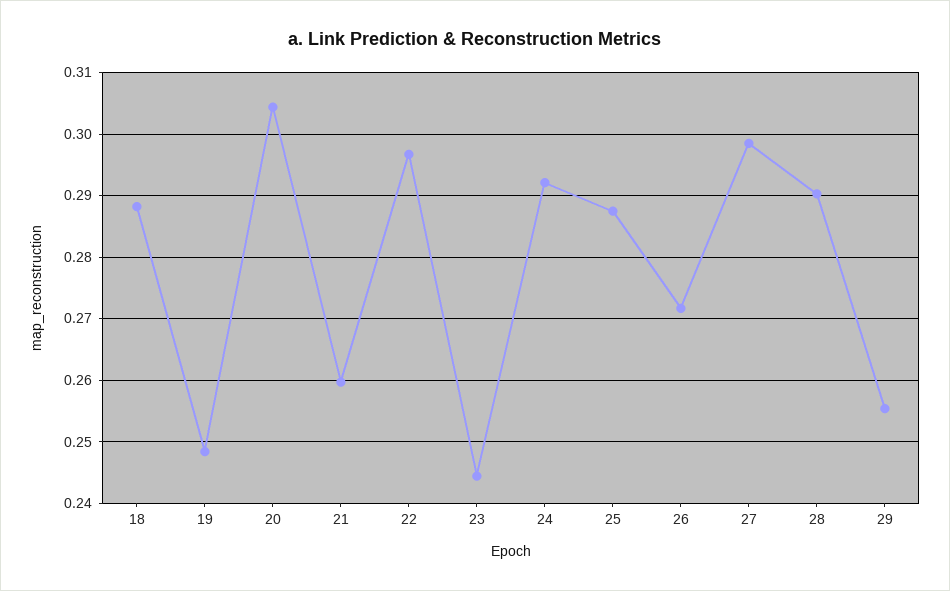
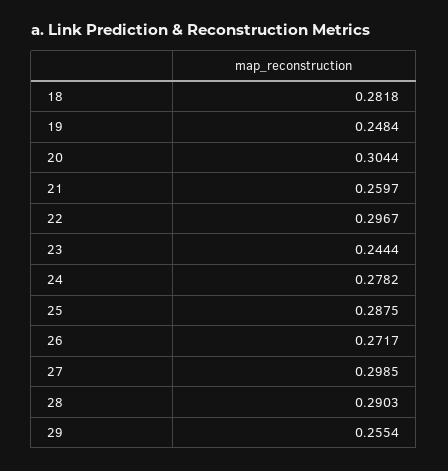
18: 0.288 -> 0.2818
24: 0.292 -> 0.2782

